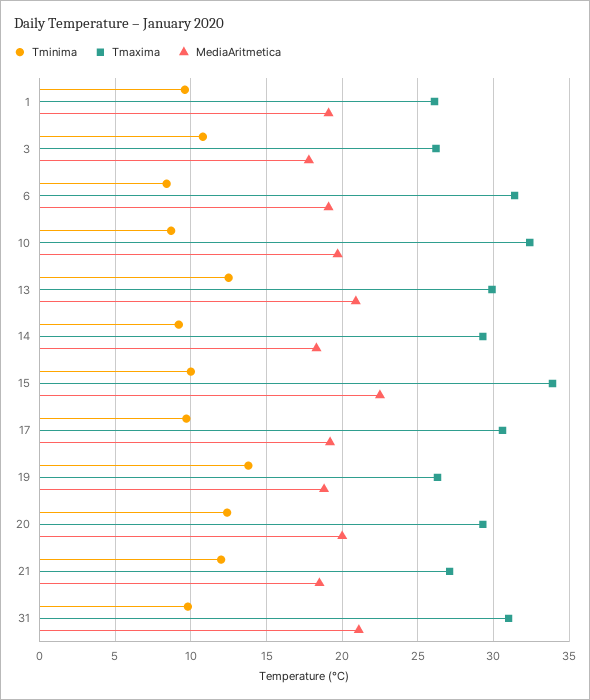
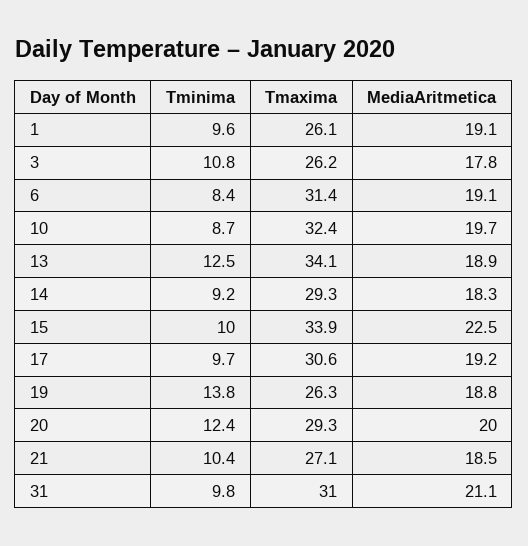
Tmaxima, 13: 30 -> 34.1
MediaAritmetica, 13: 21 -> 18.9
Tminima, 21: 12 -> 10.4

